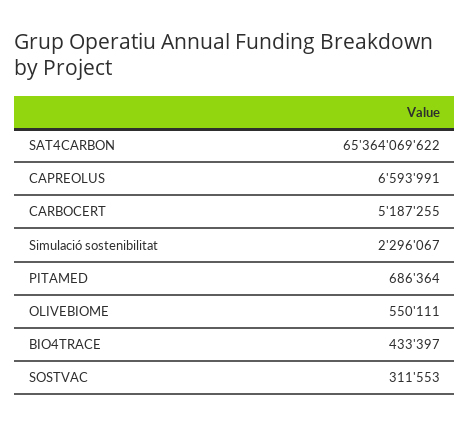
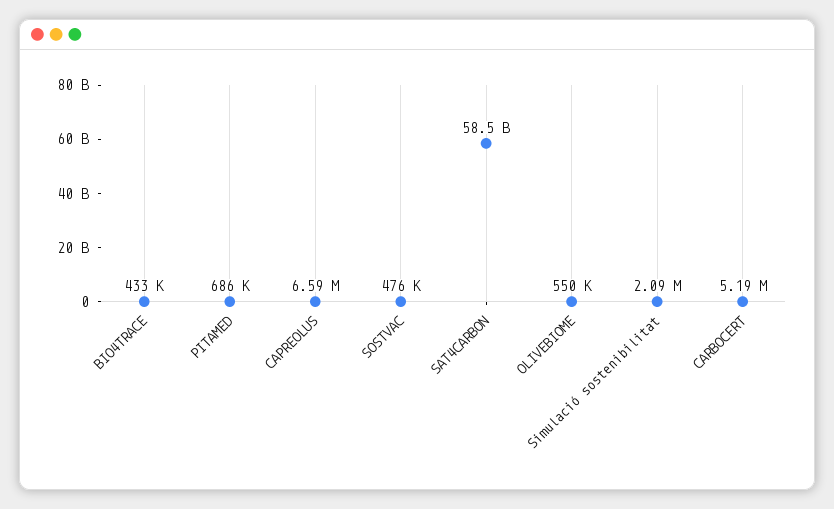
SAT4CARBON: 65364069622 -> 58500000000
Simulació sostenibilitat: 2296067 -> 2090000
SOSTVAC: 311553 -> 476000

